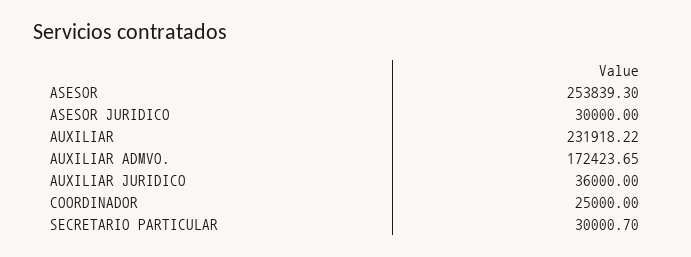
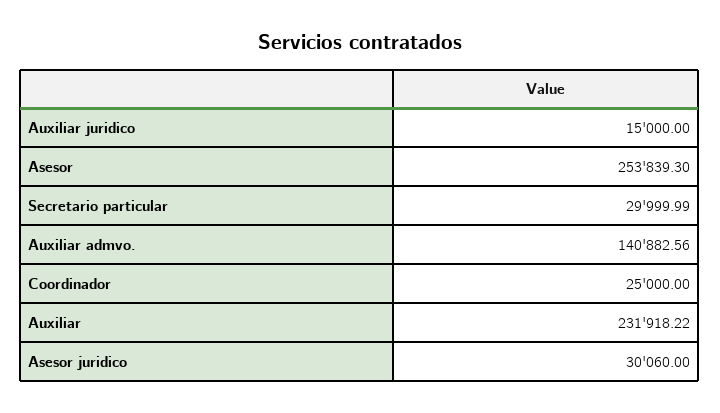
ASESOR JURIDICO: 30000 -> 30060
AUXILIAR ADMVO.: 172423.65 -> 140882.56
AUXILIAR JURIDICO: 36000 -> 15000
SECRETARIO PARTICULAR: 30000.7 -> 29999.99

